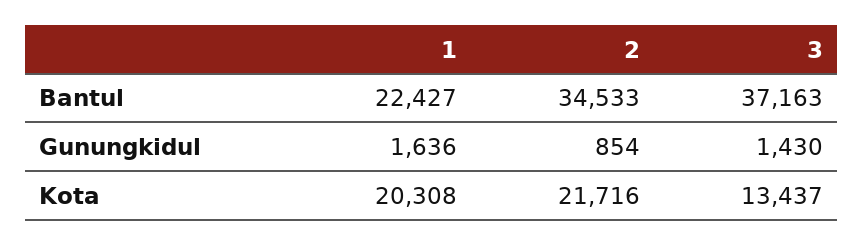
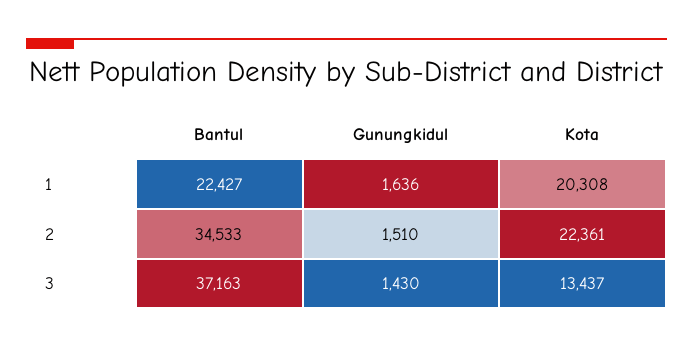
2, Gunungkidul: 854 -> 1510
2, Kota: 21716 -> 22361

